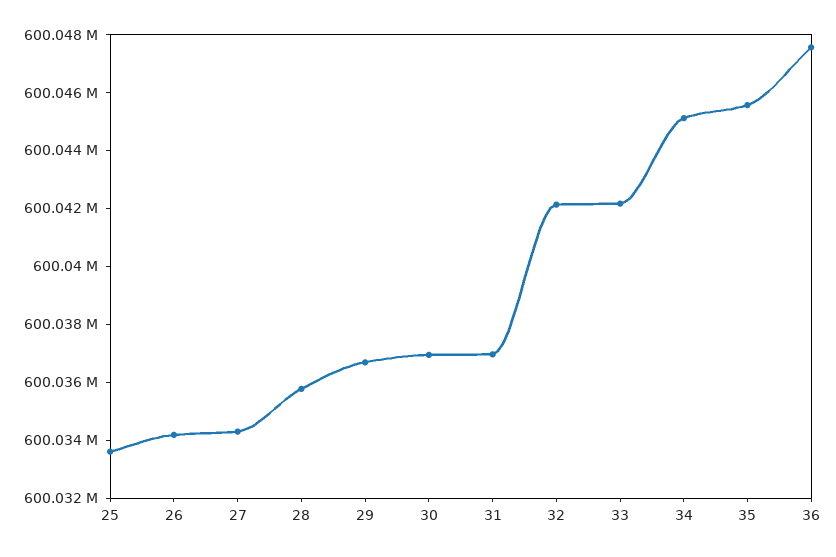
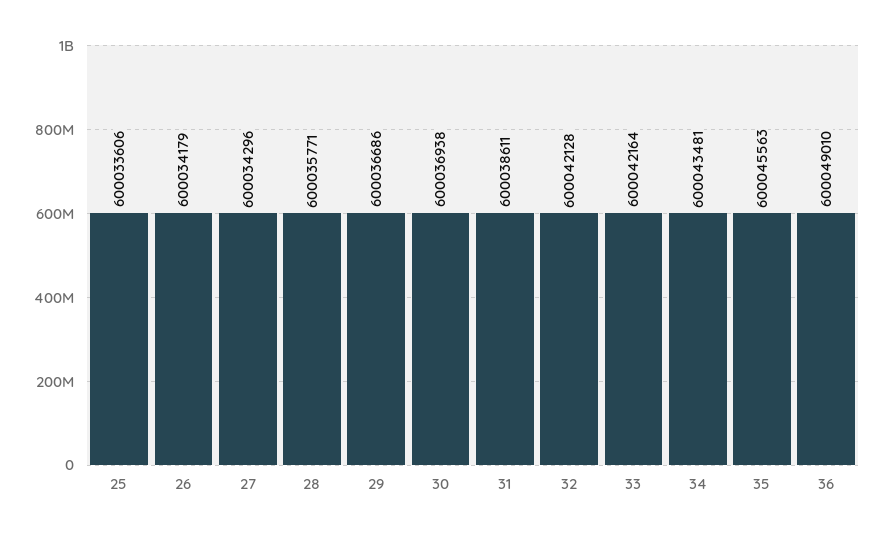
31: 600037000 -> 600038611
34: 600045000 -> 600043481
36: 600047500 -> 600049010

